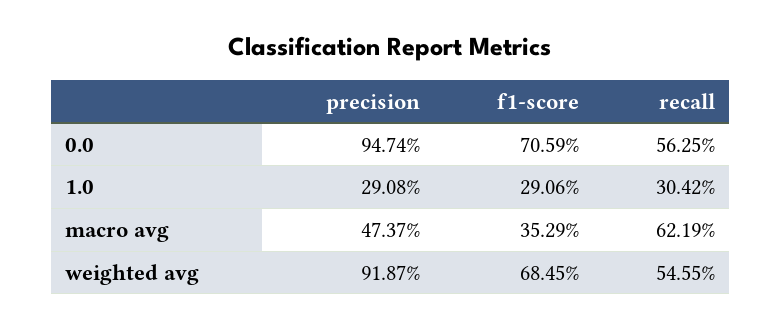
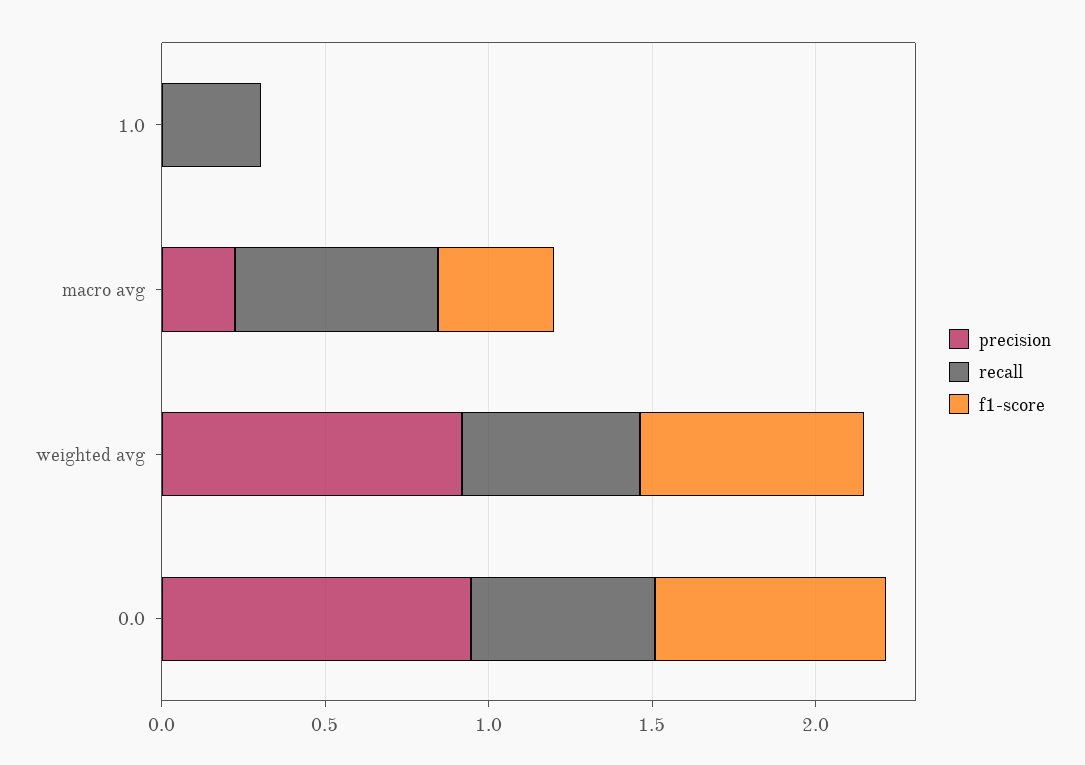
precision, 1.0: 0.2908 -> 0
f1-score, 1.0: 0.2906 -> 0
precision, macro avg: 0.4737 -> 0.2

